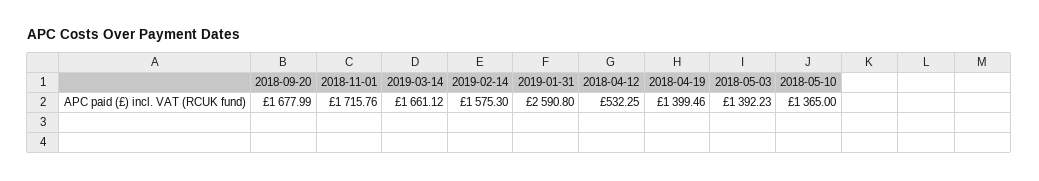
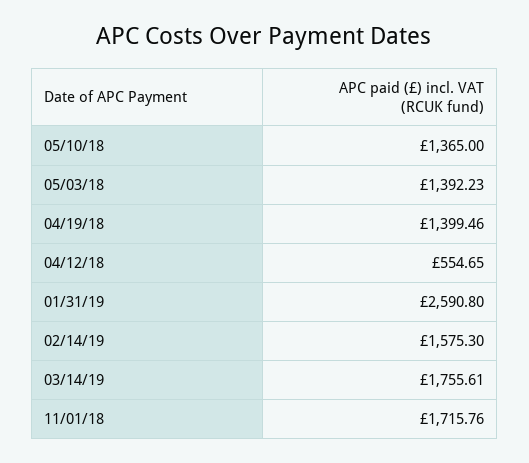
2018-09-20: 1677.99 -> none
2019-03-14: 1661.12 -> 1755.61
2018-04-12: 532.25 -> 554.65

